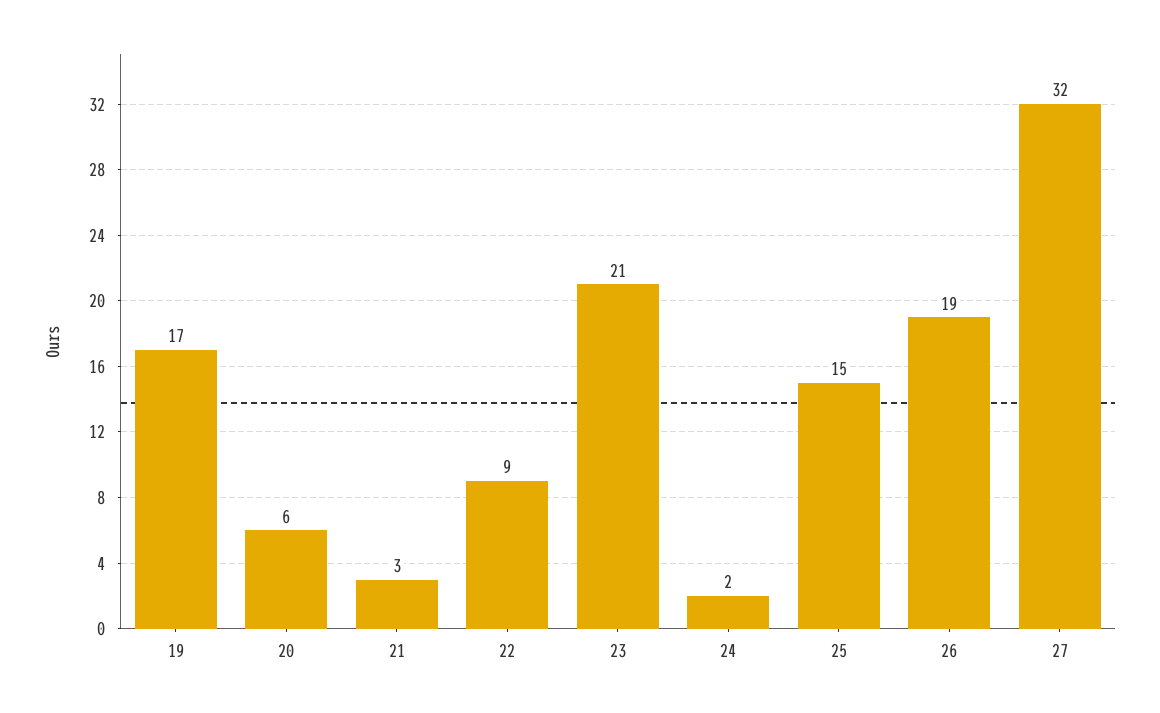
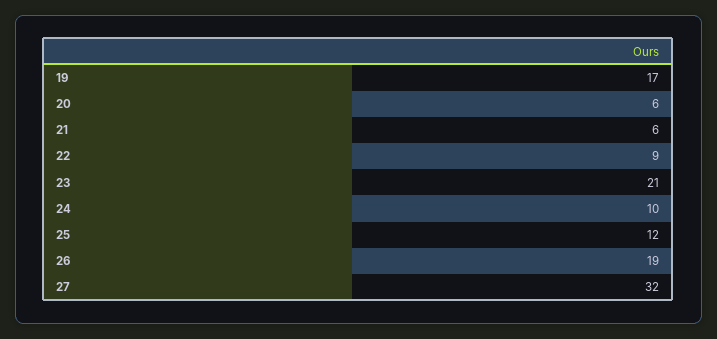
21: 3 -> 6
24: 2 -> 10
25: 15 -> 12

